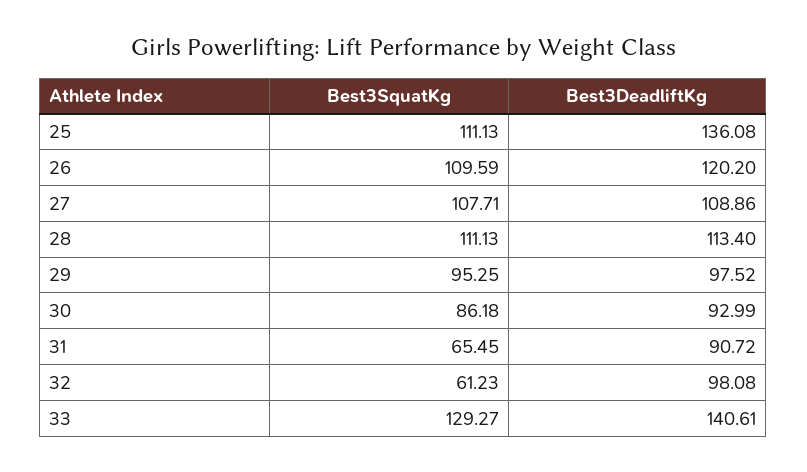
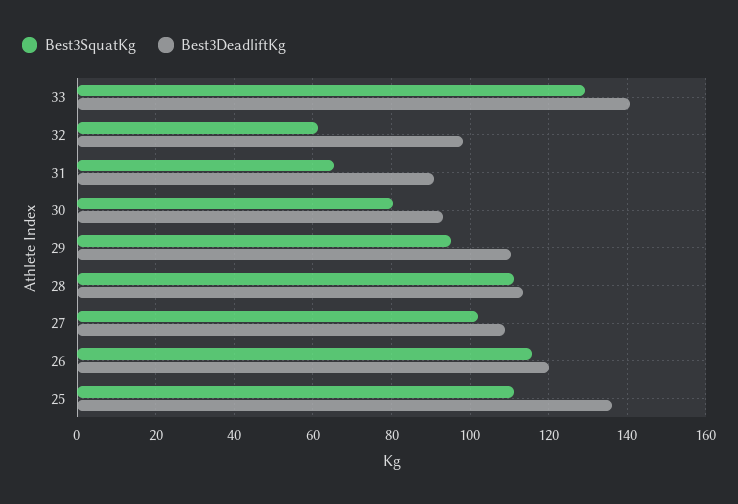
Best3SquatKg, 26: 109.59 -> 116
Best3SquatKg, 27: 107.71 -> 102
Best3DeadliftKg, 29: 97.52 -> 110
Best3SquatKg, 30: 86.18 -> 80

